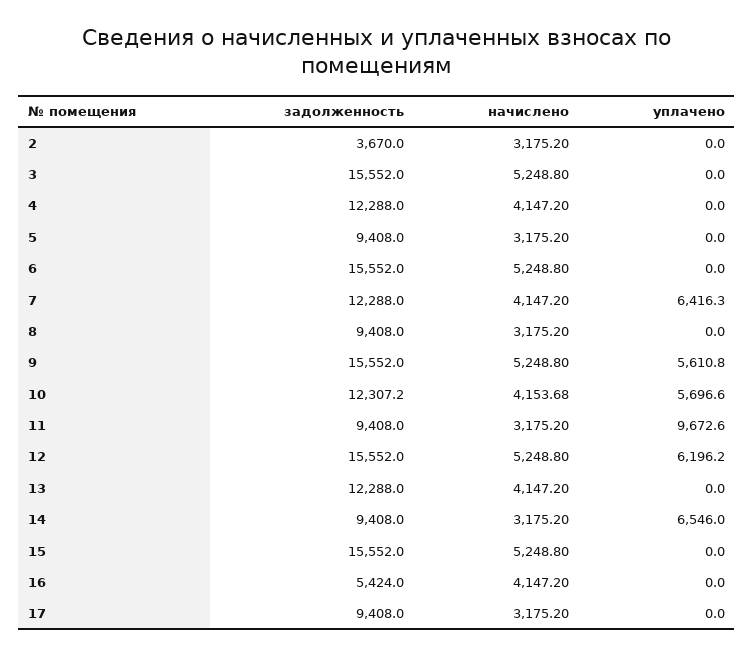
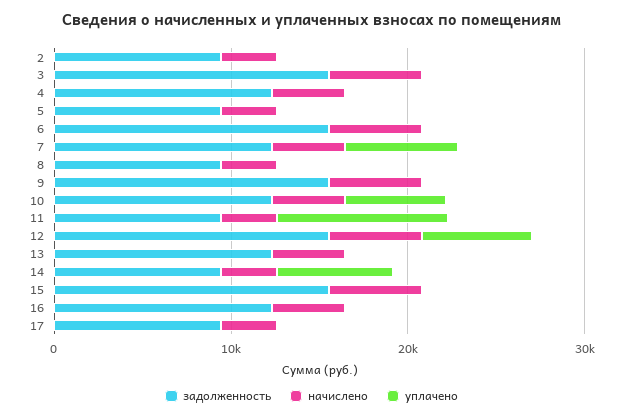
задолженность, 2: 3670 -> 10000
уплачено, 9: 5610.8 -> 0
задолженность, 16: 5424 -> 12000

